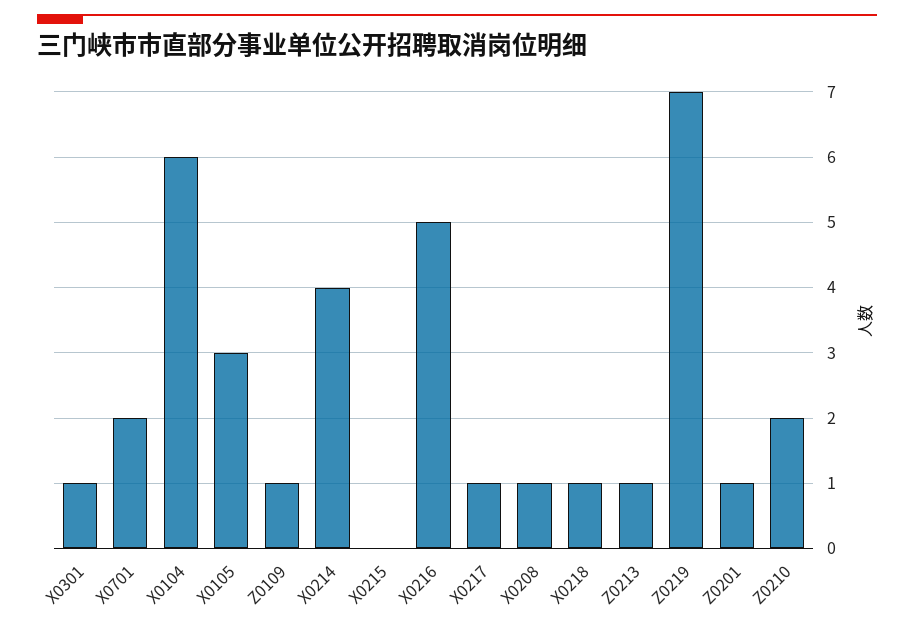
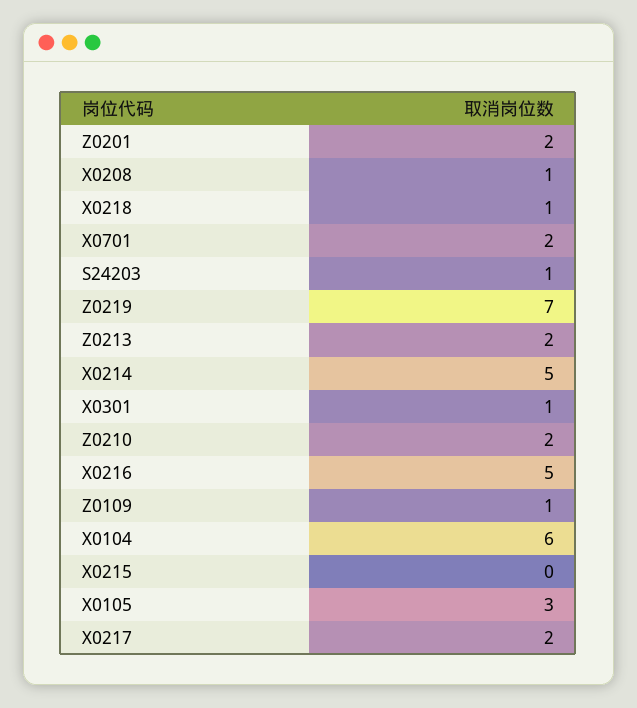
X0214: 4 -> 5
X0217: 1 -> 2
Z0213: 1 -> 2
Z0201: 1 -> 2
S24203: none -> 1

